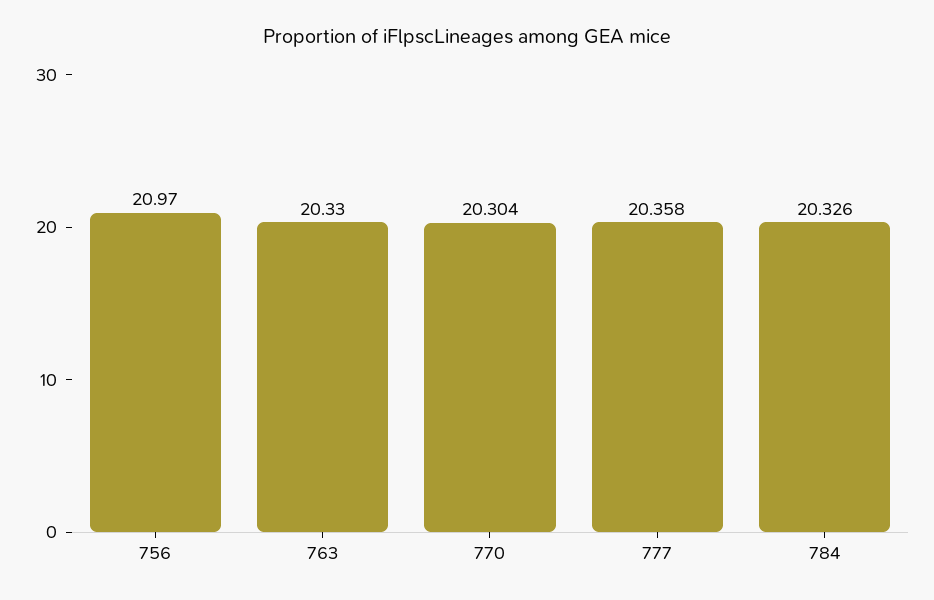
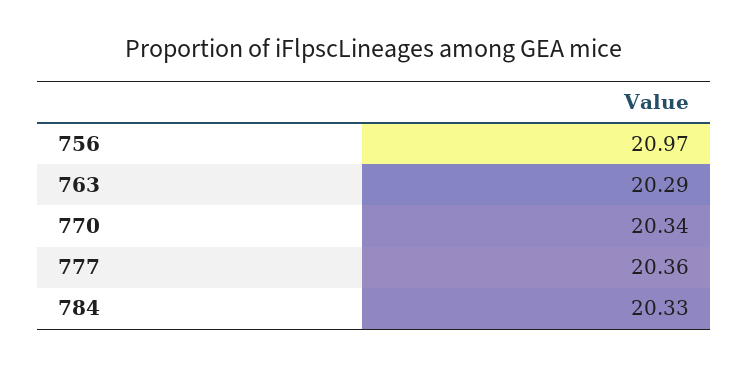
763: 20.33 -> 20.29
770: 20.304 -> 20.34

